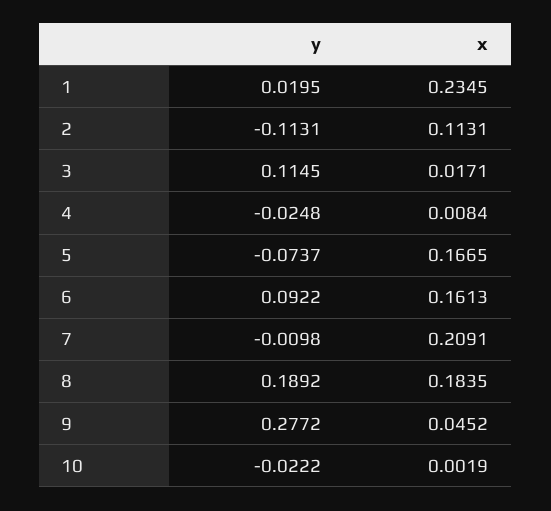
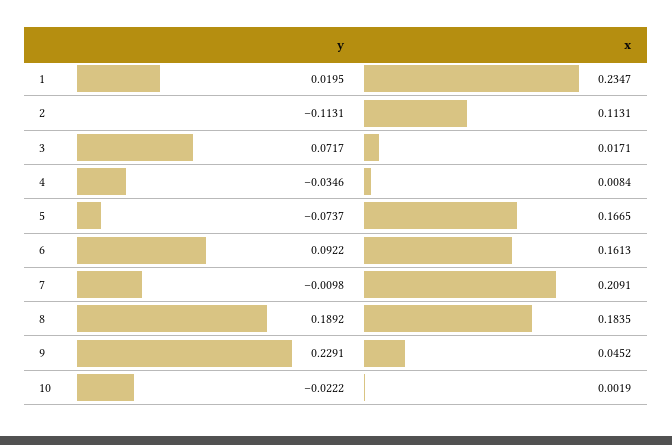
x, 1: 0.2345 -> 0.2347
y, 3: 0.1145 -> 0.0717
y, 4: -0.0248 -> -0.0346
y, 9: 0.2772 -> 0.2291

